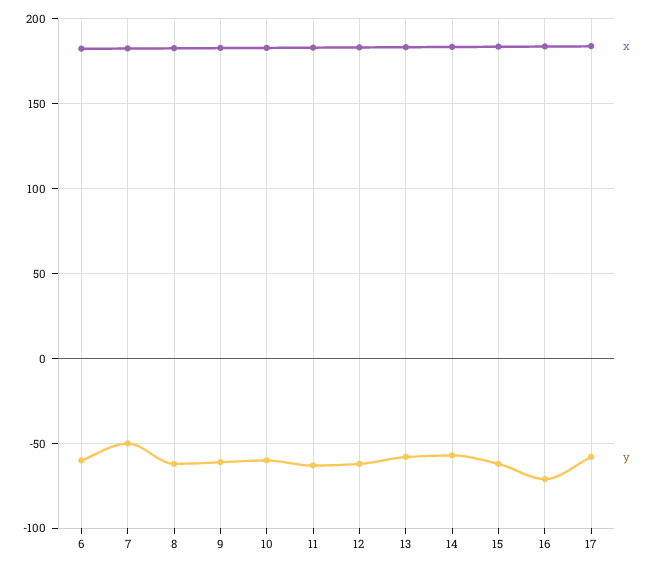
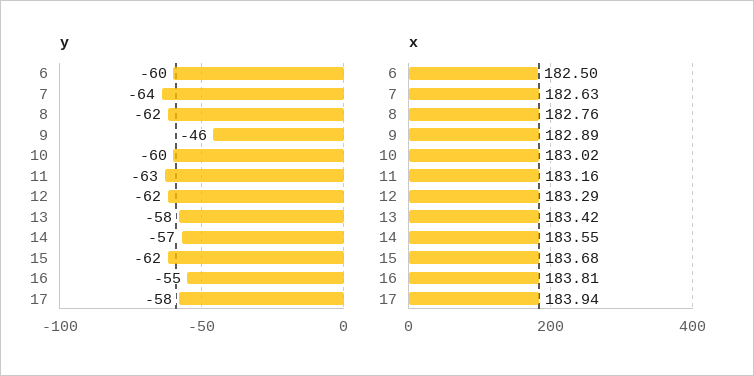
y, 7: -50 -> -64
y, 9: -60 -> -46
y, 16: -70 -> -55

